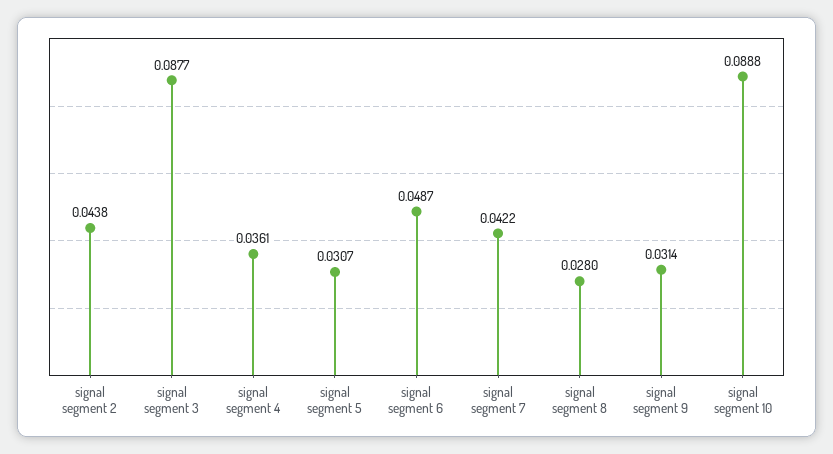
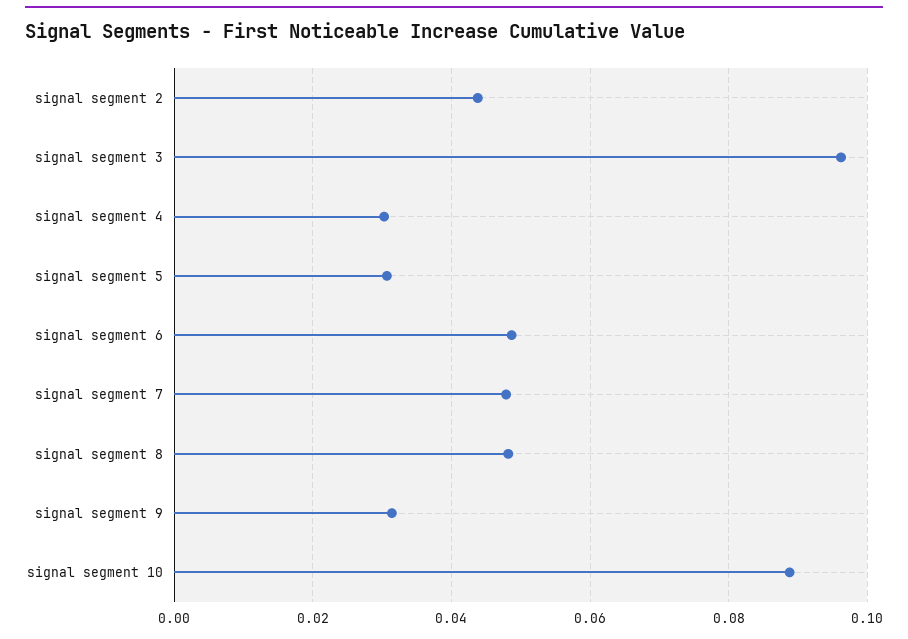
signal segment 3: 0.0877 -> 0.096
signal segment 4: 0.0361 -> 0.03
signal segment 7: 0.0422 -> 0.048
signal segment 8: 0.028 -> 0.048

